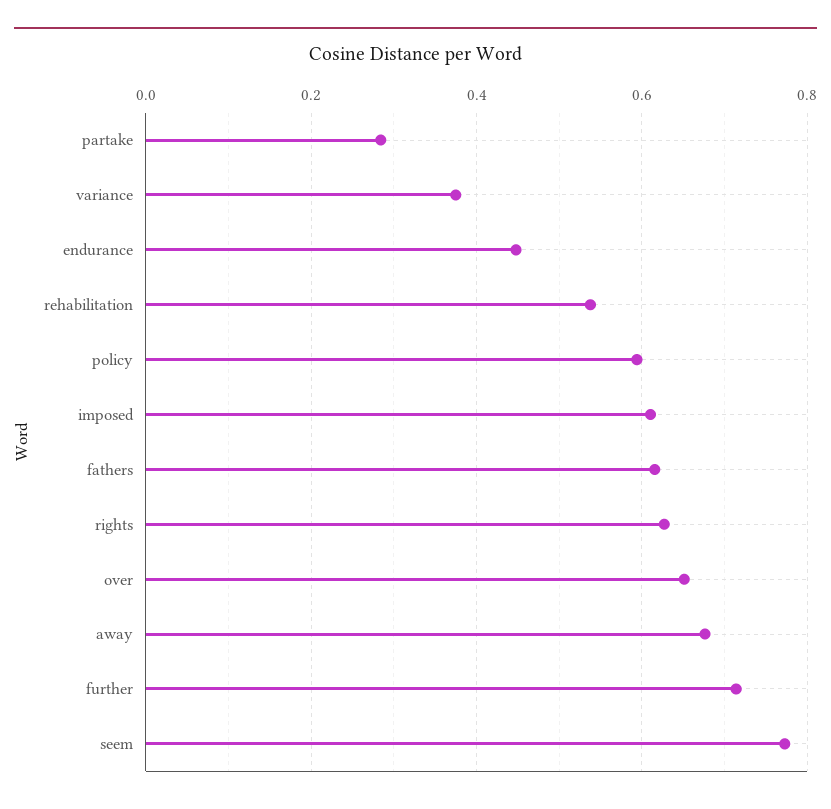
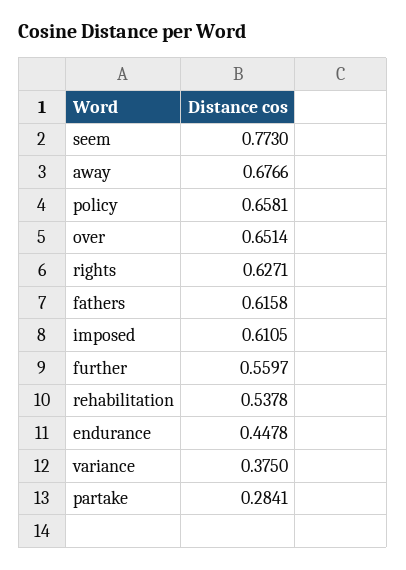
policy: 0.6 -> 0.6581
further: 0.72 -> 0.5597

